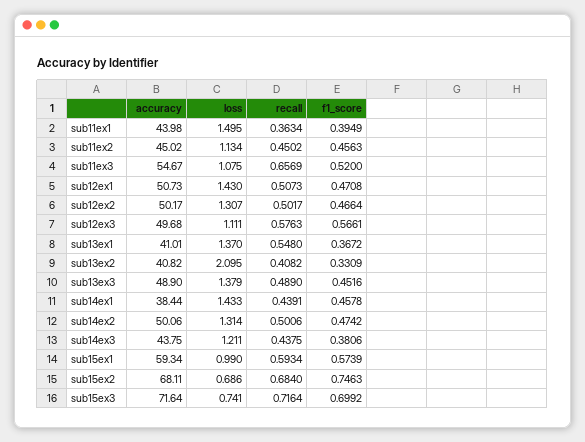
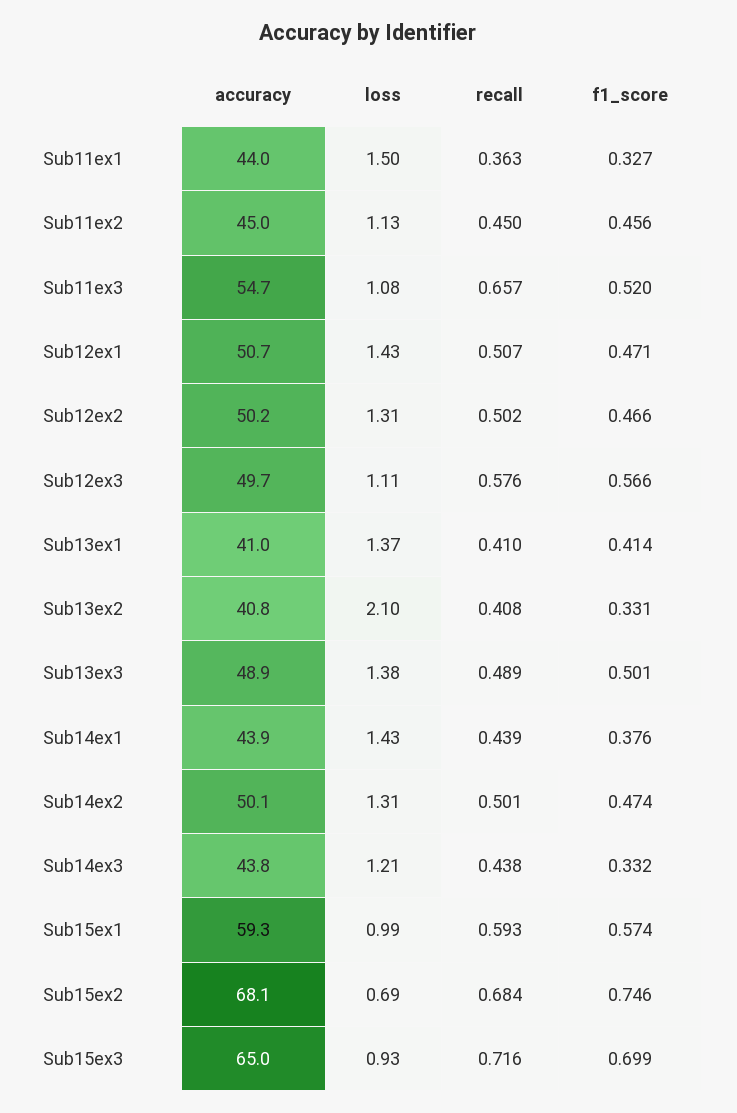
f1_score, sub11ex1: 0.3949 -> 0.327
recall, sub13ex1: 0.548 -> 0.41
f1_score, sub13ex1: 0.3672 -> 0.414
f1_score, sub13ex3: 0.4516 -> 0.501
accuracy, sub14ex1: 38.44 -> 43.9
f1_score, sub14ex1: 0.4578 -> 0.376
f1_score, sub14ex3: 0.3806 -> 0.332
accuracy, sub15ex3: 71.64 -> 65
loss, sub15ex3: 0.741 -> 0.93

